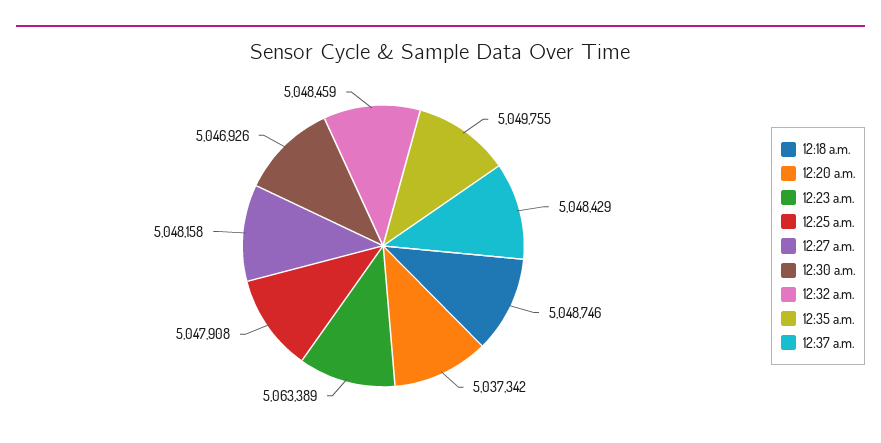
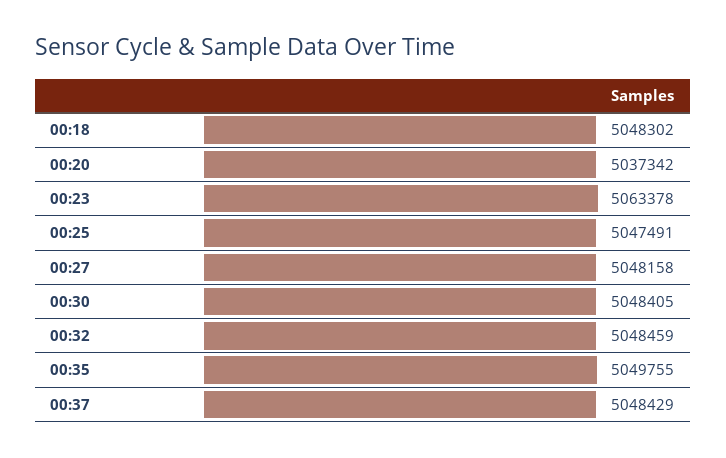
12:18 a.m.: 5048746 -> 5048302
12:23 a.m.: 5063389 -> 5063378
12:25 a.m.: 5047908 -> 5047491
12:30 a.m.: 5046926 -> 5048405

